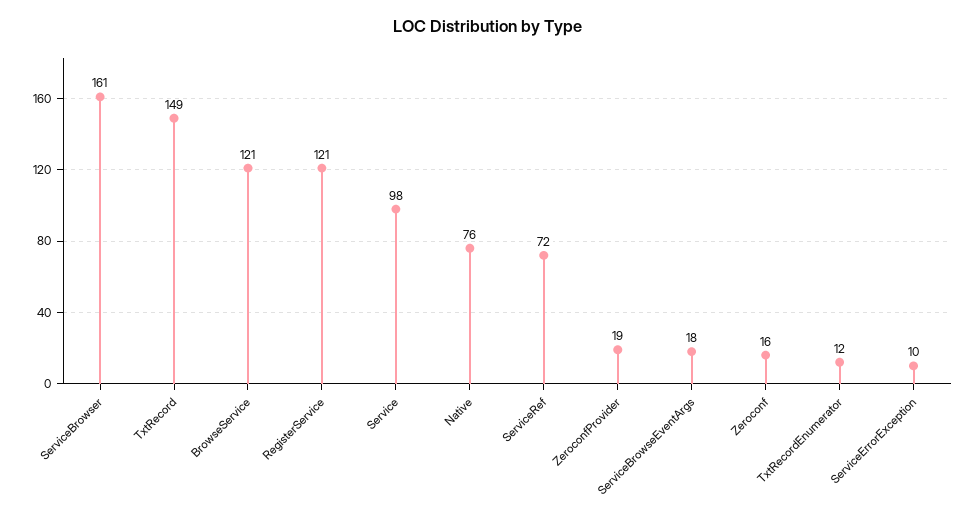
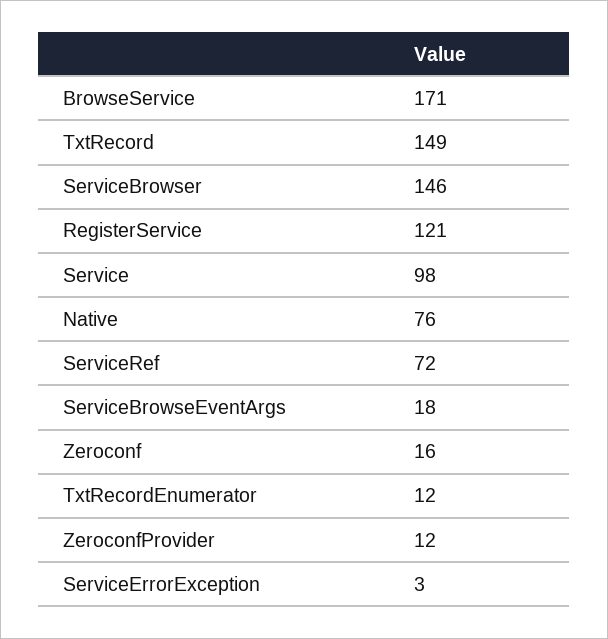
ServiceBrowser: 161 -> 146
BrowseService: 121 -> 171
ZeroconfProvider: 19 -> 12
ServiceErrorException: 10 -> 3

